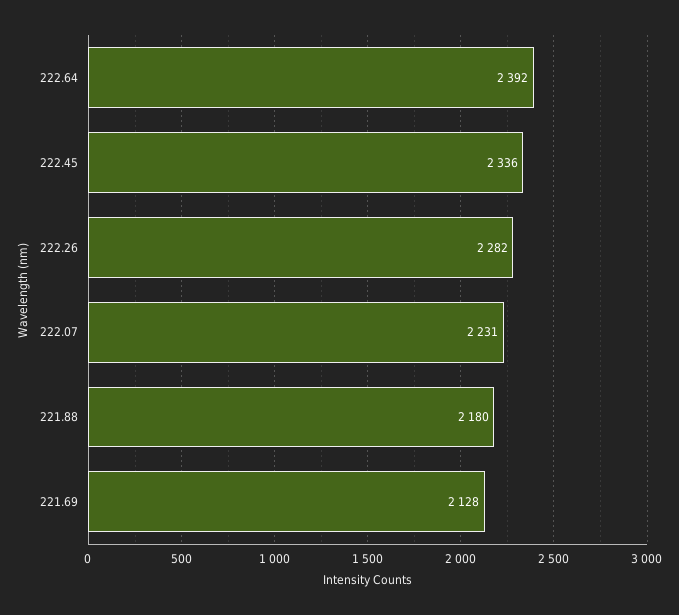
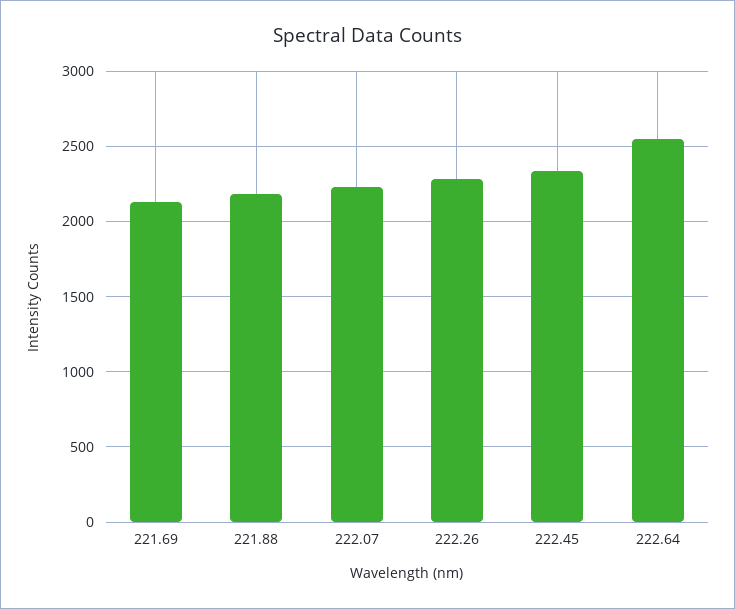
222.64: 2392 -> 2550

